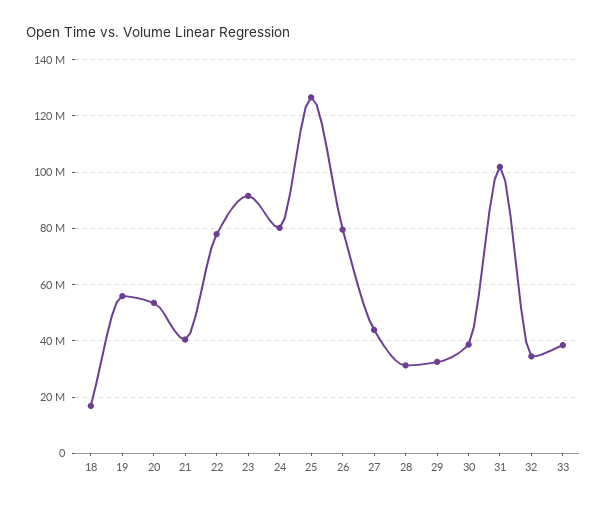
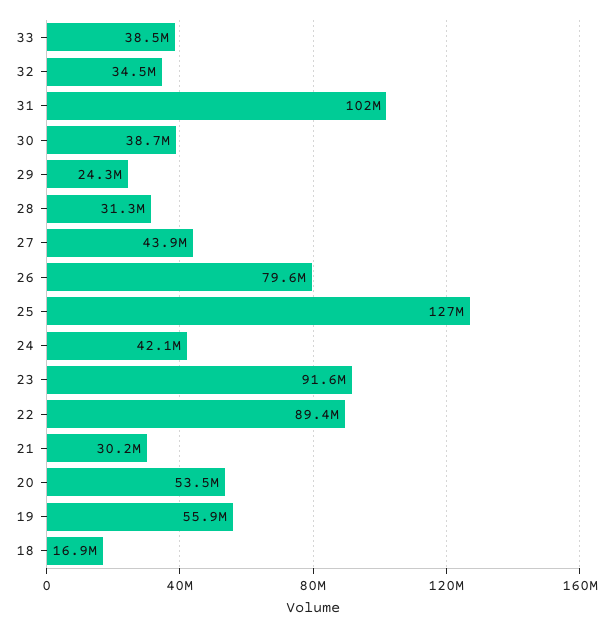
21: 40000000 -> 30200000
22: 77500000 -> 89400000
24: 80000000 -> 42100000
29: 32500000 -> 24300000

